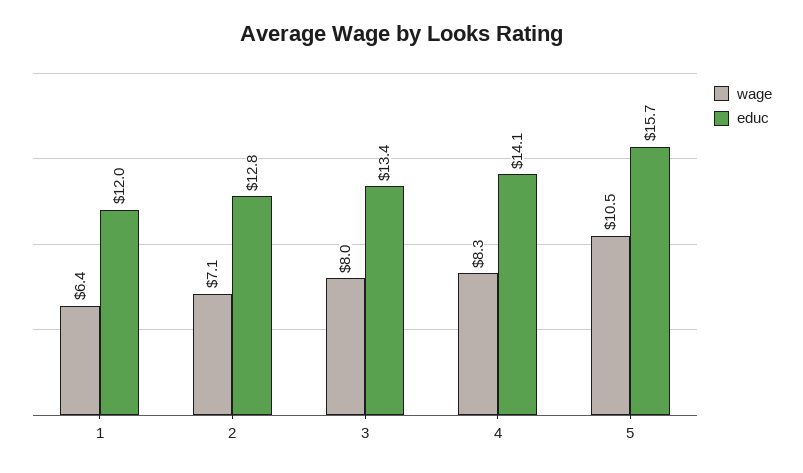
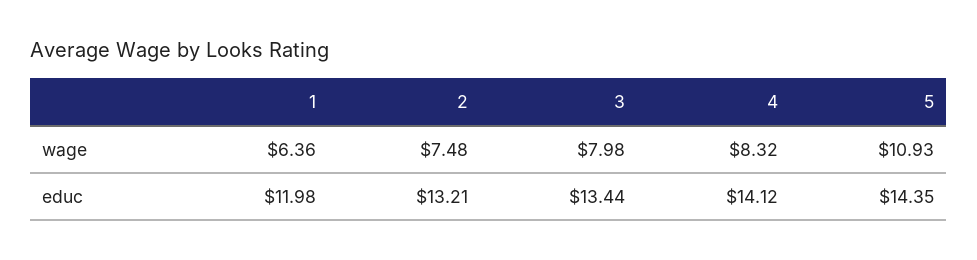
wage, 2: 7.1 -> 7.48
educ, 2: 12.8 -> 13.21
wage, 5: 10.5 -> 10.93
educ, 5: 15.7 -> 14.35

